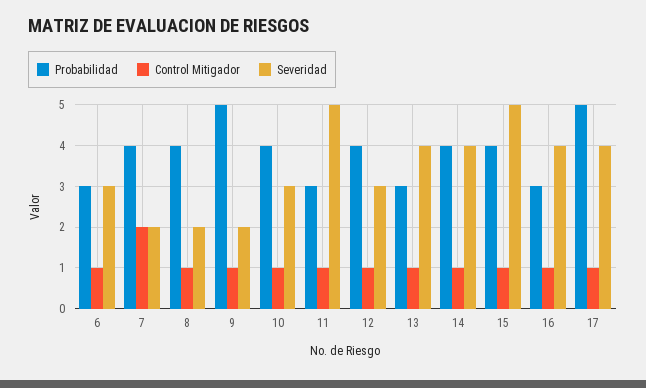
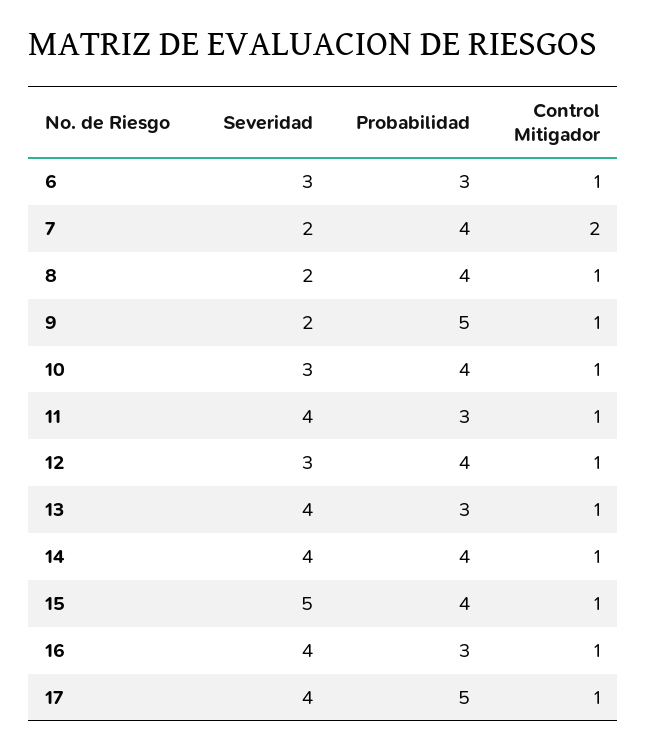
Severidad, 11: 5 -> 4

